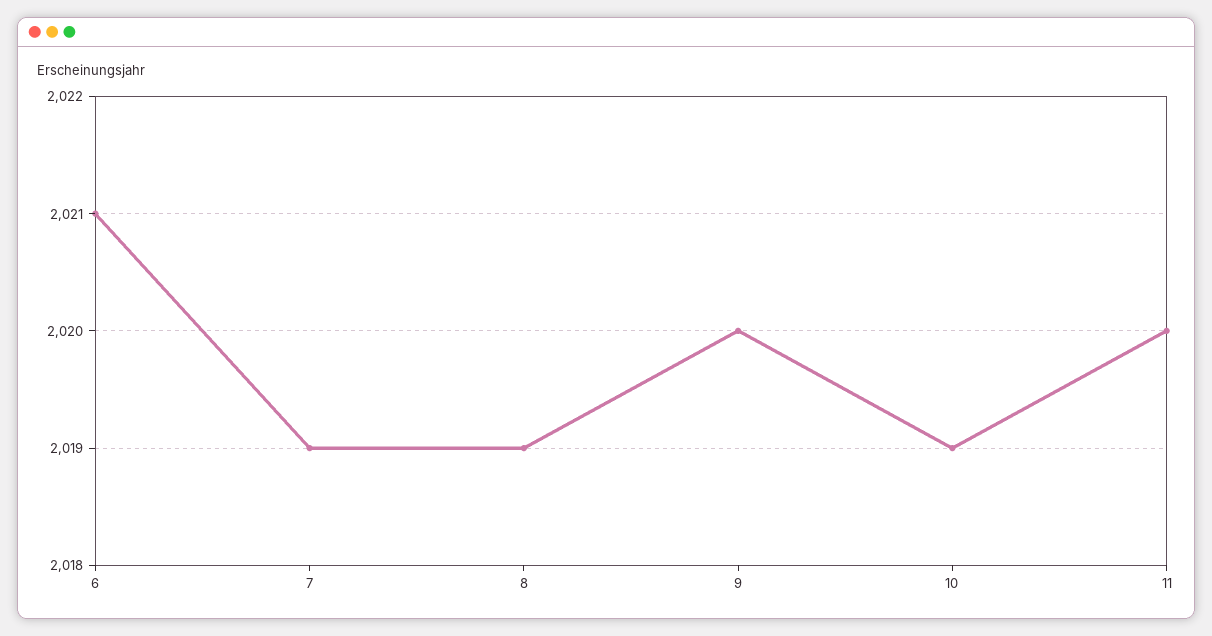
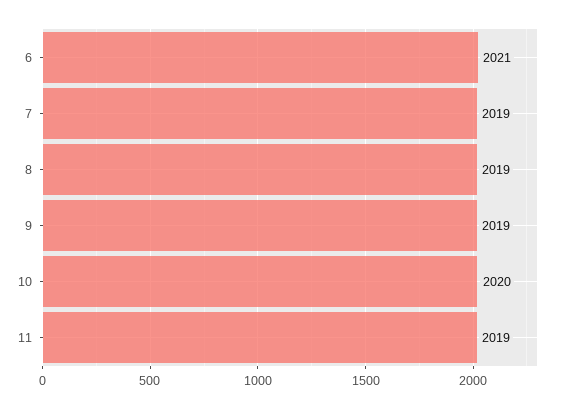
9: 2020 -> 2019
10: 2019 -> 2020
11: 2020 -> 2019

